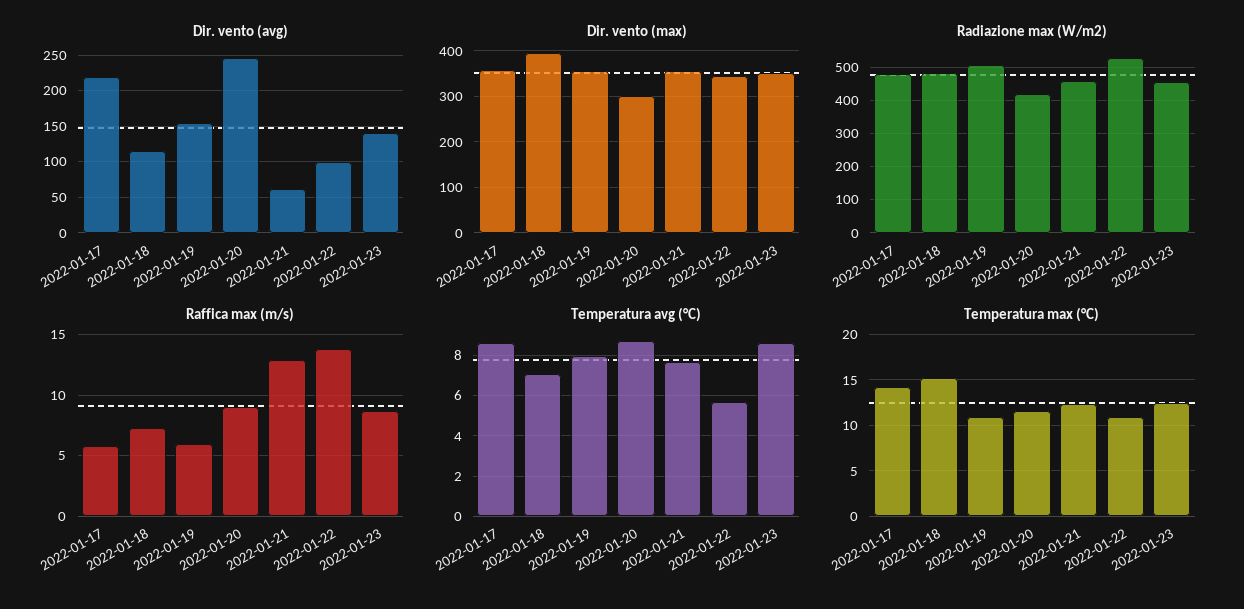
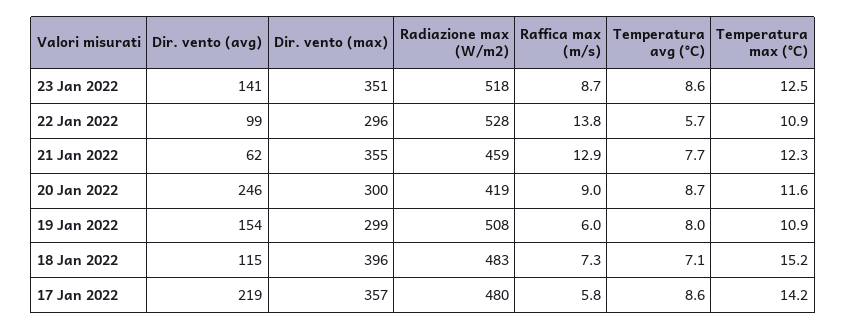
Dir. vento (max), 2022-01-19: 360 -> 299
Dir. vento (max), 2022-01-22: 340 -> 296
Radiazione max (W/m2), 2022-01-23: 460 -> 518

